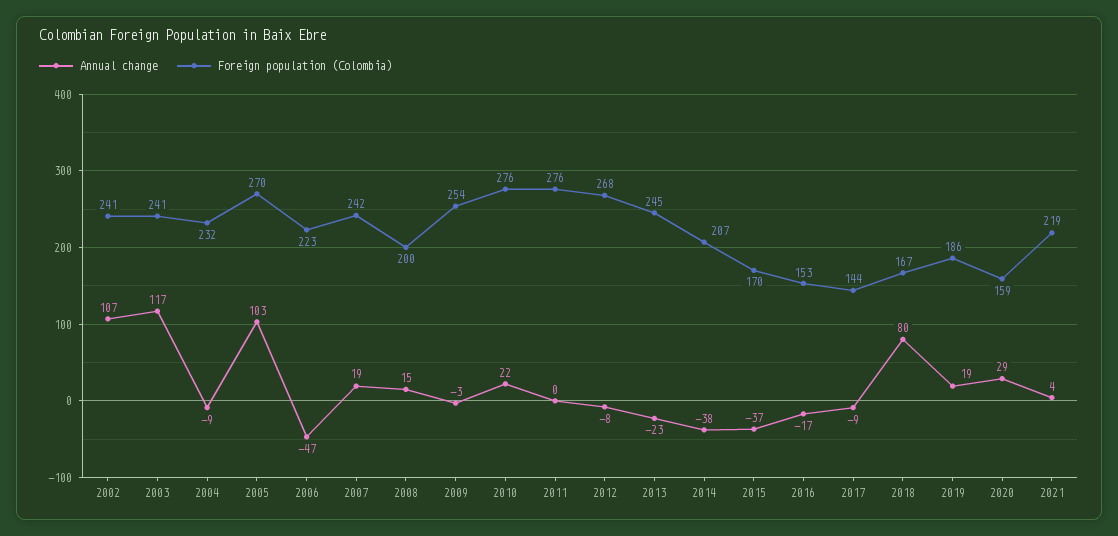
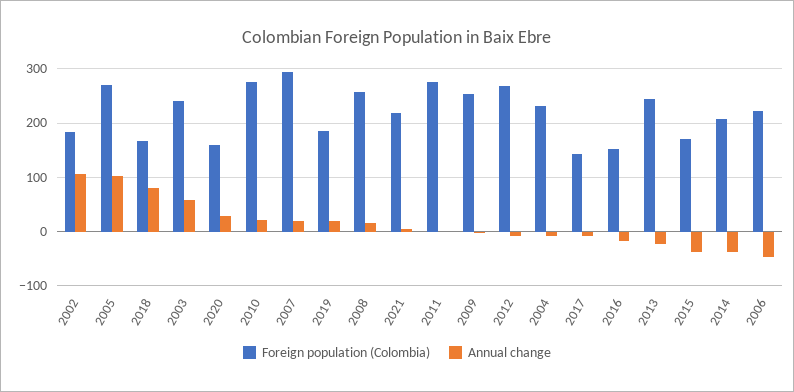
Foreign population (Colombia), 2002: 241 -> 180
Annual change, 2003: 117 -> 60
Foreign population (Colombia), 2007: 242 -> 300
Foreign population (Colombia), 2008: 200 -> 260

